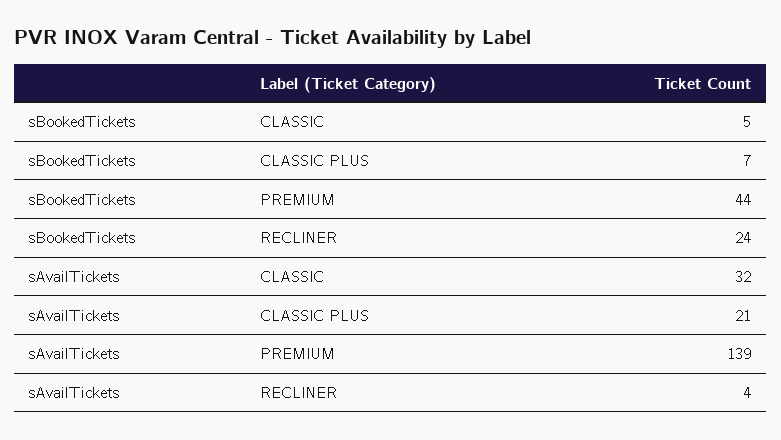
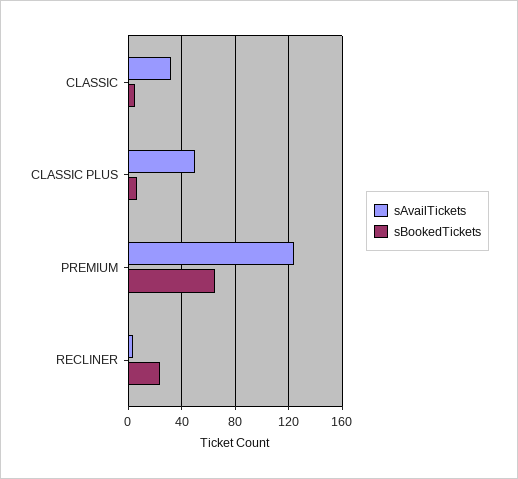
sBookedTickets, PREMIUM: 44 -> 65
sAvailTickets, CLASSIC PLUS: 21 -> 50
sAvailTickets, PREMIUM: 139 -> 125

